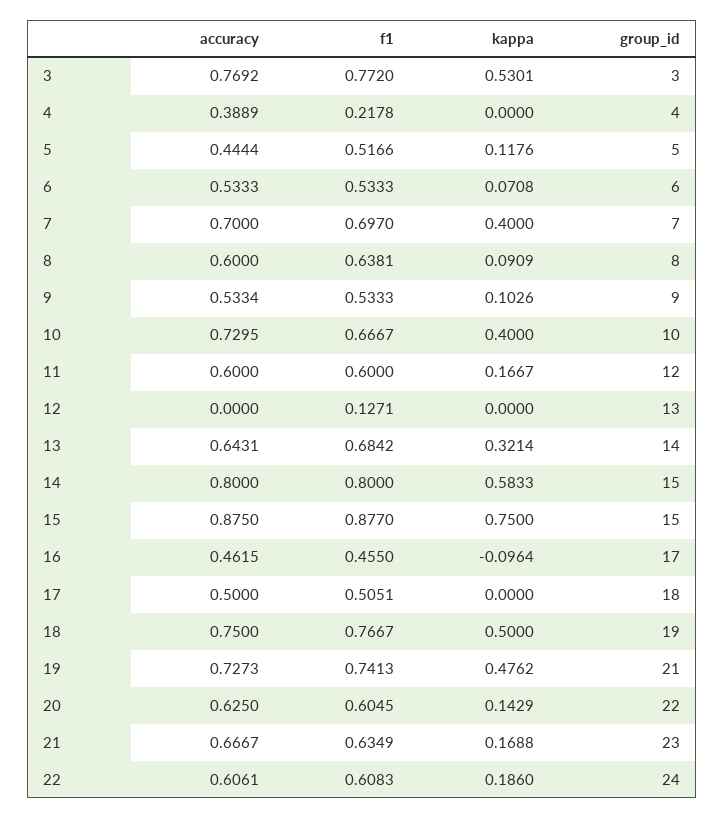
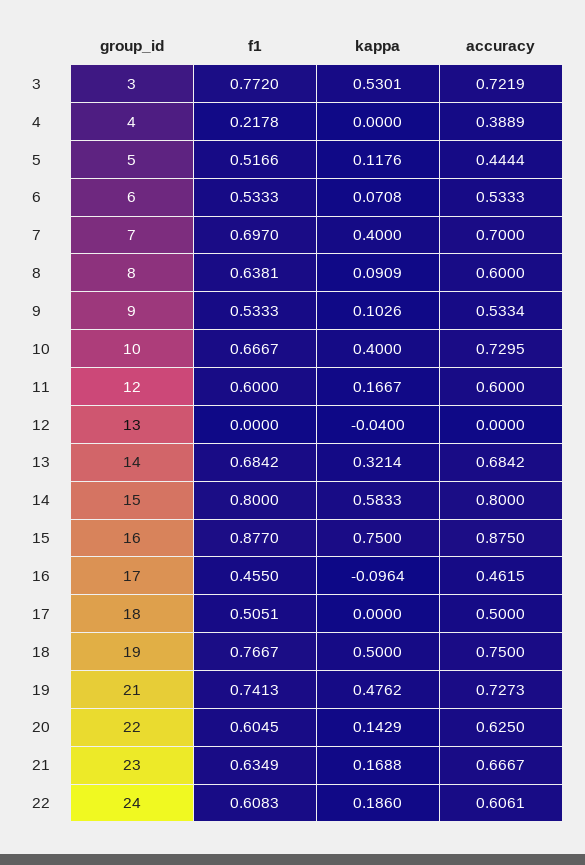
accuracy, 3: 0.7692 -> 0.7219
f1, 12: 0.1271 -> 0
kappa, 12: 0 -> -0.04
accuracy, 13: 0.6431 -> 0.6842
group_id, 15: 15 -> 16

